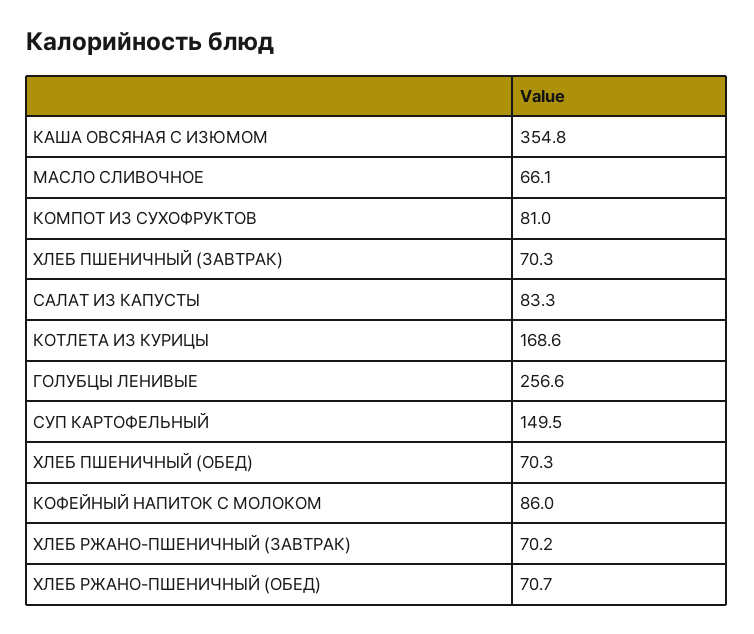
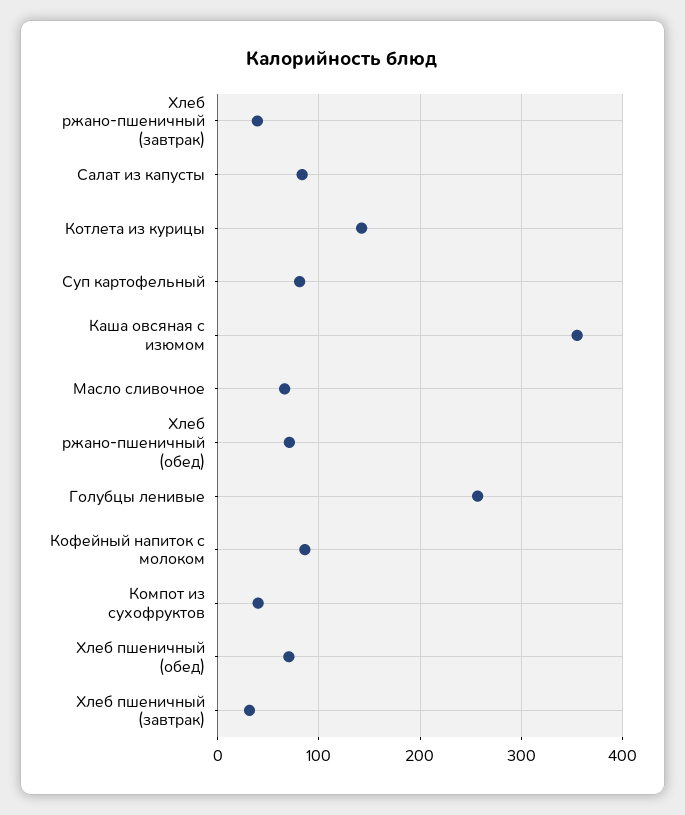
КОМПОТ ИЗ СУХОФРУКТОВ: 81 -> 40
ХЛЕБ ПШЕНИЧНЫЙ (ЗАВТРАК): 70.3 -> 30
КОТЛЕТА ИЗ КУРИЦЫ: 168.6 -> 140
СУП КАРТОФЕЛЬНЫЙ: 149.5 -> 80
ХЛЕБ РЖАНО-ПШЕНИЧНЫЙ (ЗАВТРАК): 70.2 -> 40

